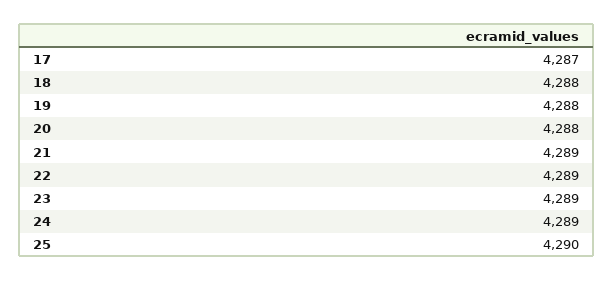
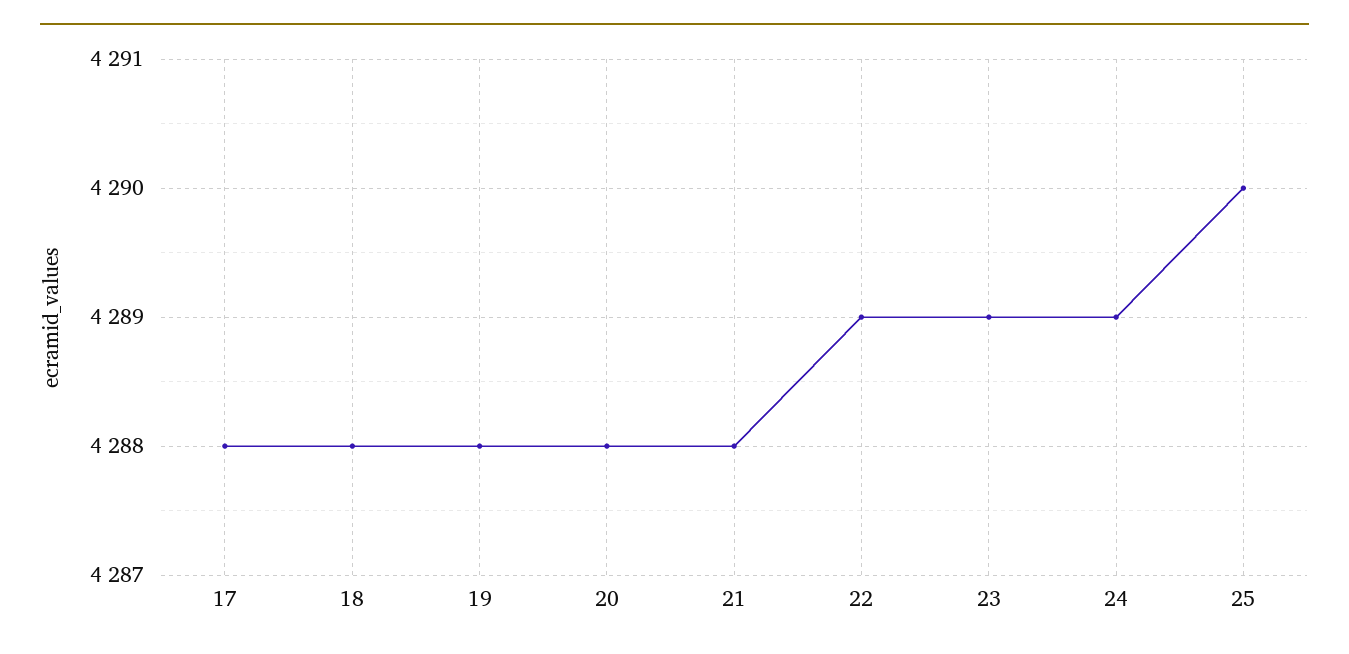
17: 4287 -> 4288
21: 4289 -> 4288

